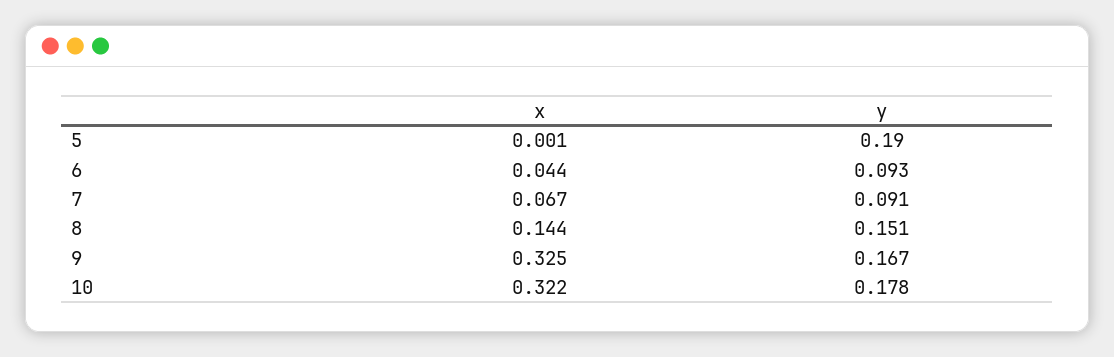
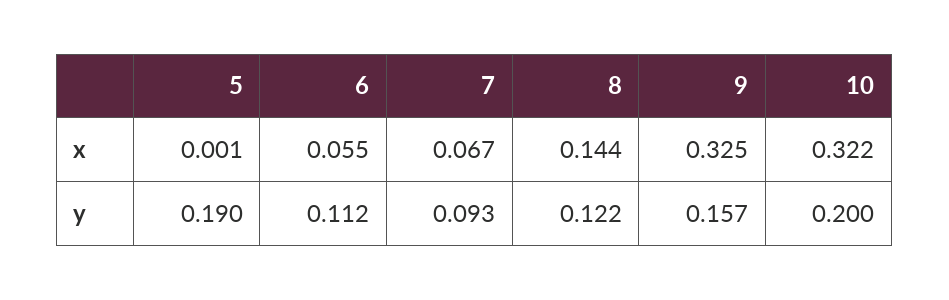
x, 6: 0.044 -> 0.055
y, 6: 0.093 -> 0.112
y, 7: 0.091 -> 0.093
y, 8: 0.151 -> 0.122
y, 9: 0.167 -> 0.157
y, 10: 0.178 -> 0.2

